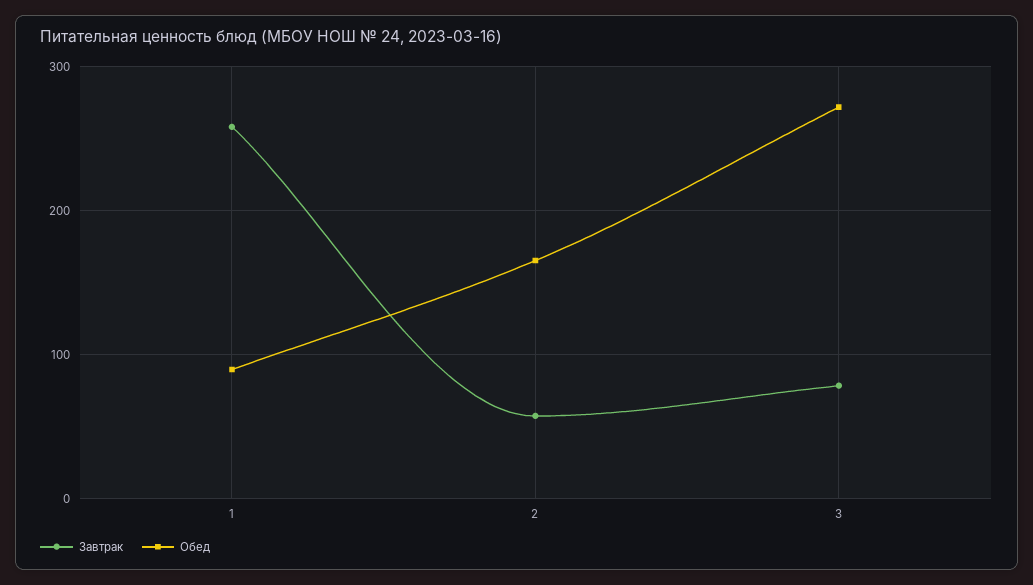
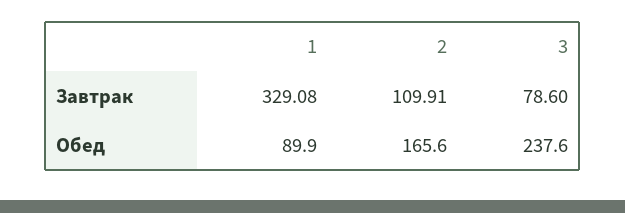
Завтрак, 1: 260 -> 329.08
Завтрак, 2: 60 -> 109.91
Обед, 3: 270 -> 237.6

